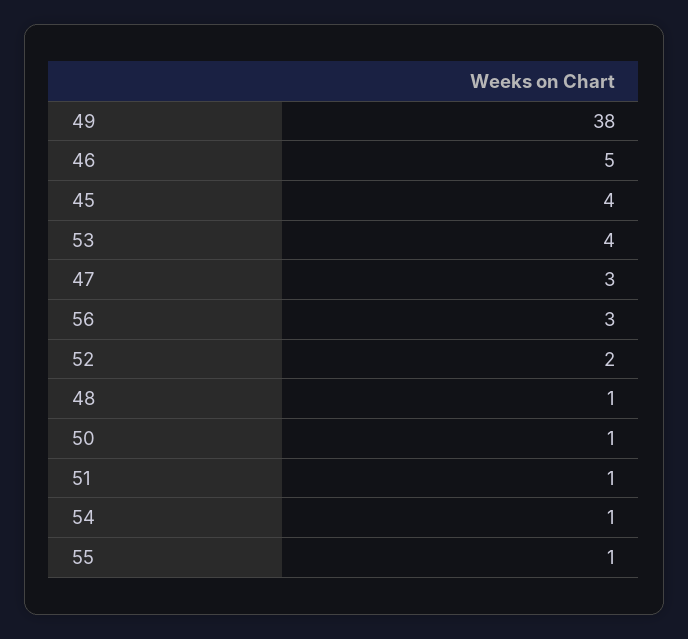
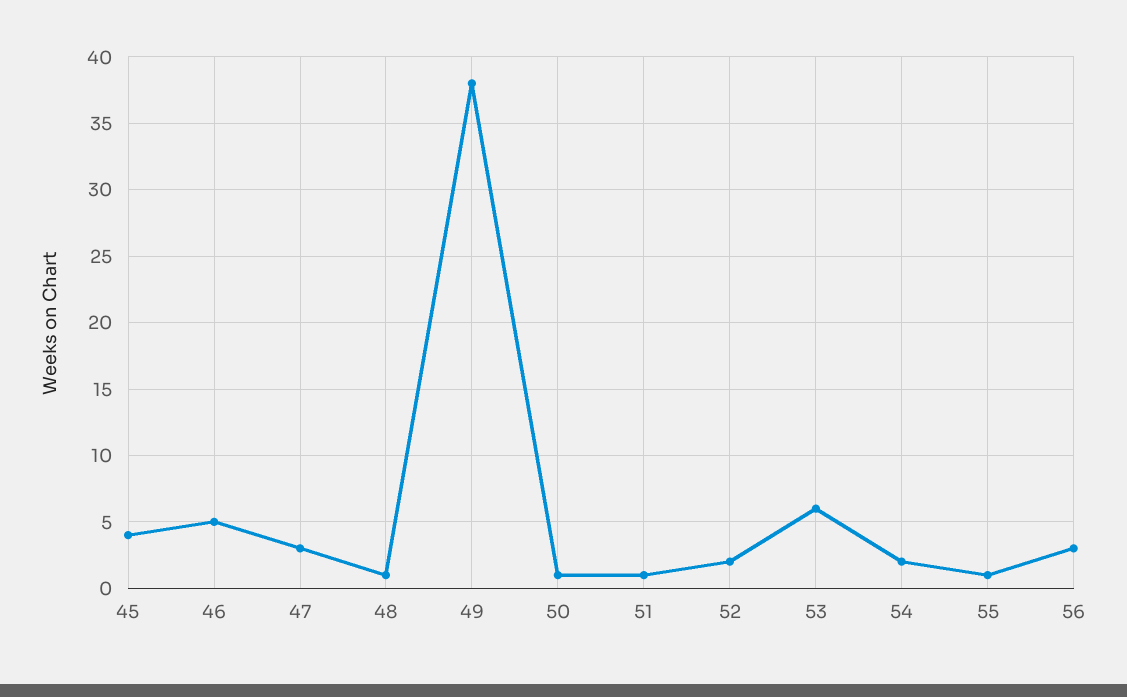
53: 4 -> 6
54: 1 -> 2

